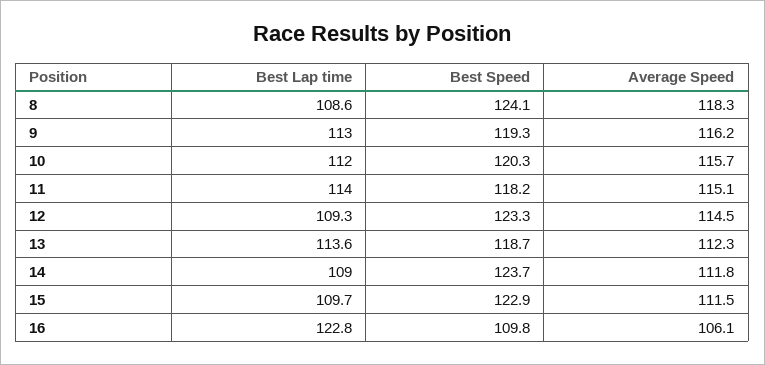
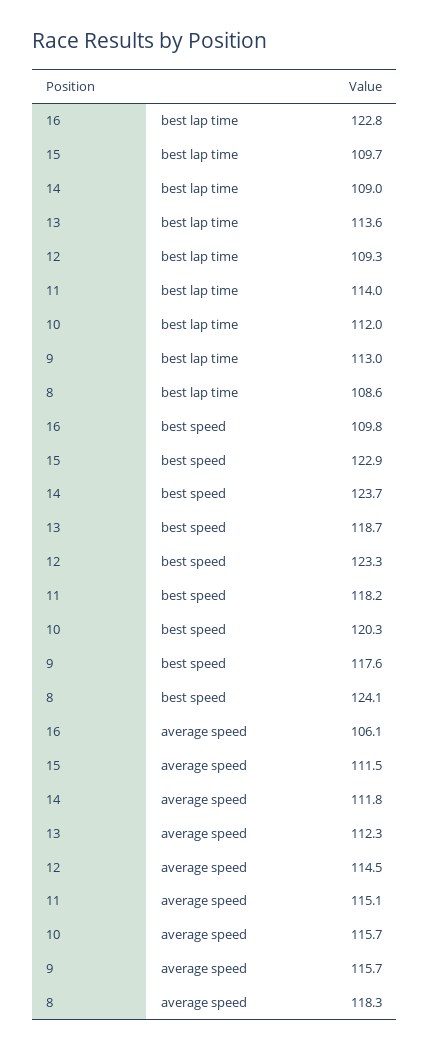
Best Speed, 9: 119.3 -> 117.6
Average Speed, 9: 116.2 -> 115.7

